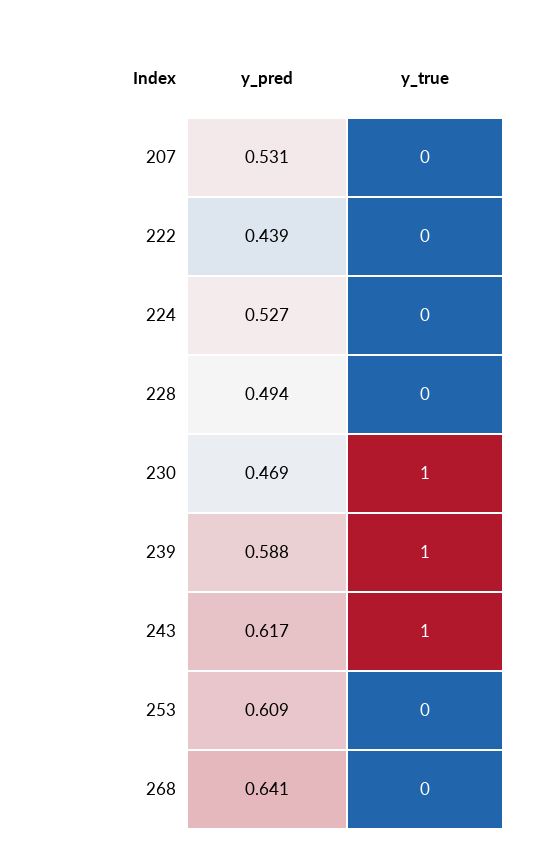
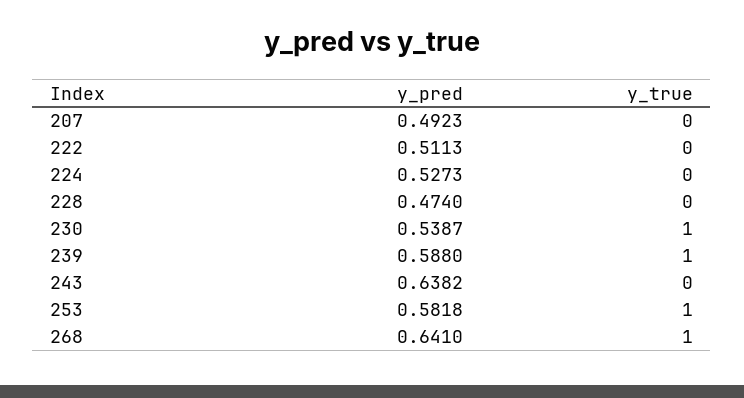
y_pred, 207: 0.531 -> 0.4923
y_pred, 222: 0.439 -> 0.5113
y_pred, 228: 0.494 -> 0.474
y_pred, 230: 0.469 -> 0.5387
y_pred, 243: 0.617 -> 0.6382
y_true, 243: 1 -> 0
y_pred, 253: 0.609 -> 0.5818
y_true, 253: 0 -> 1
y_true, 268: 0 -> 1

